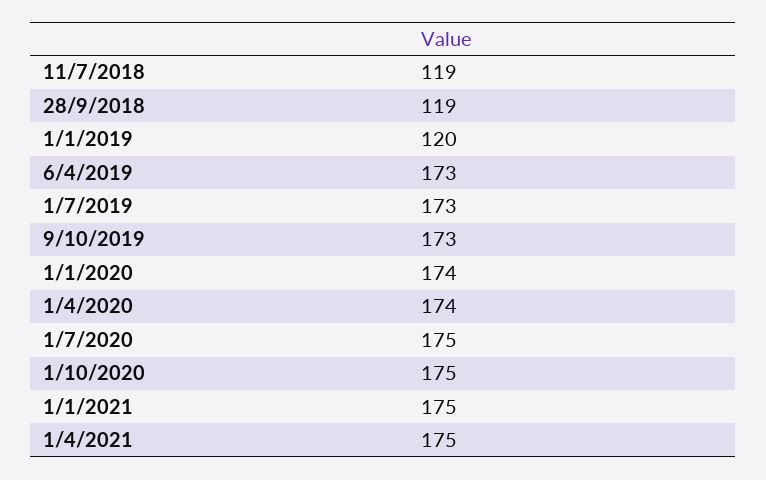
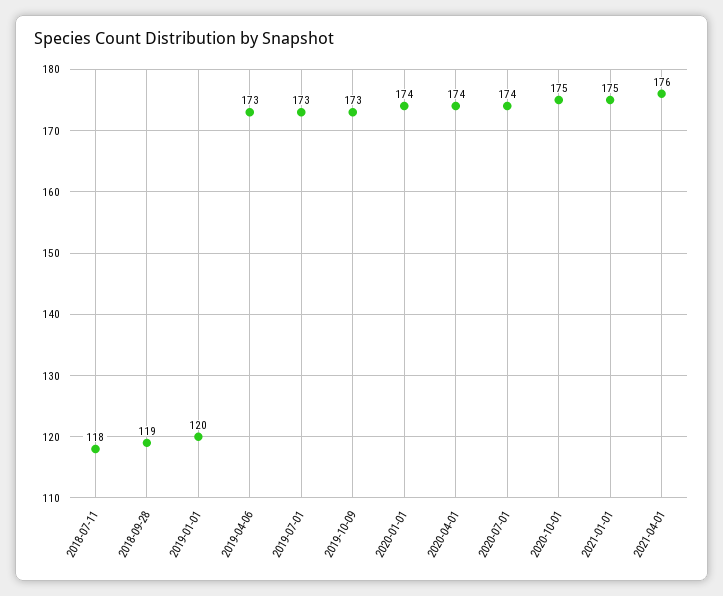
11/7/2018: 119 -> 118
1/7/2020: 175 -> 174
1/4/2021: 175 -> 176

